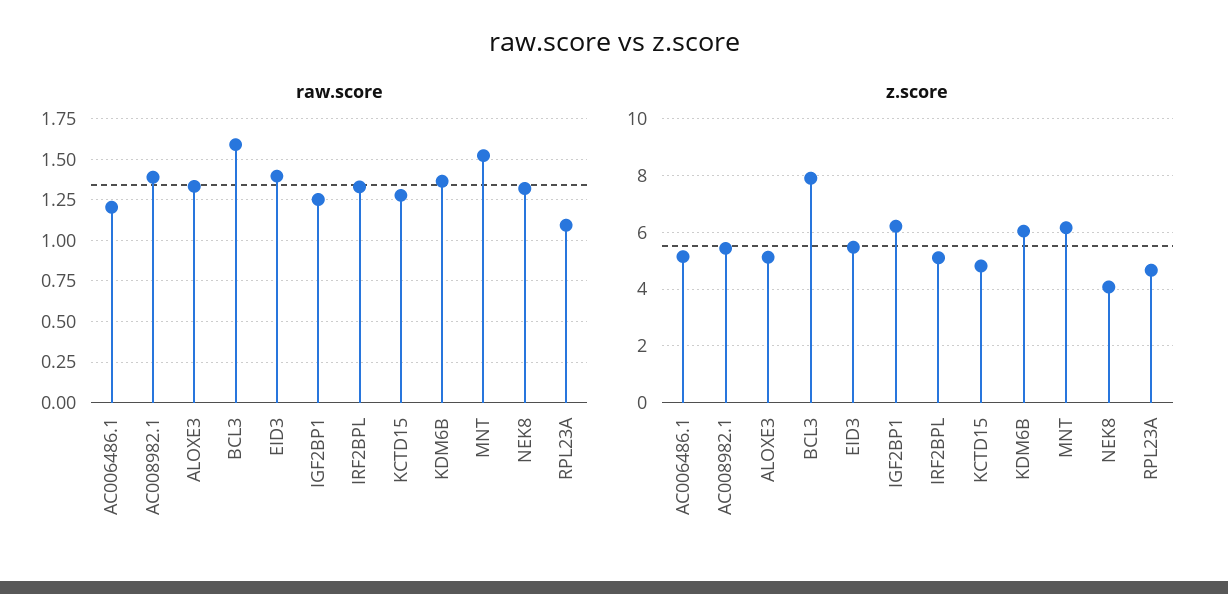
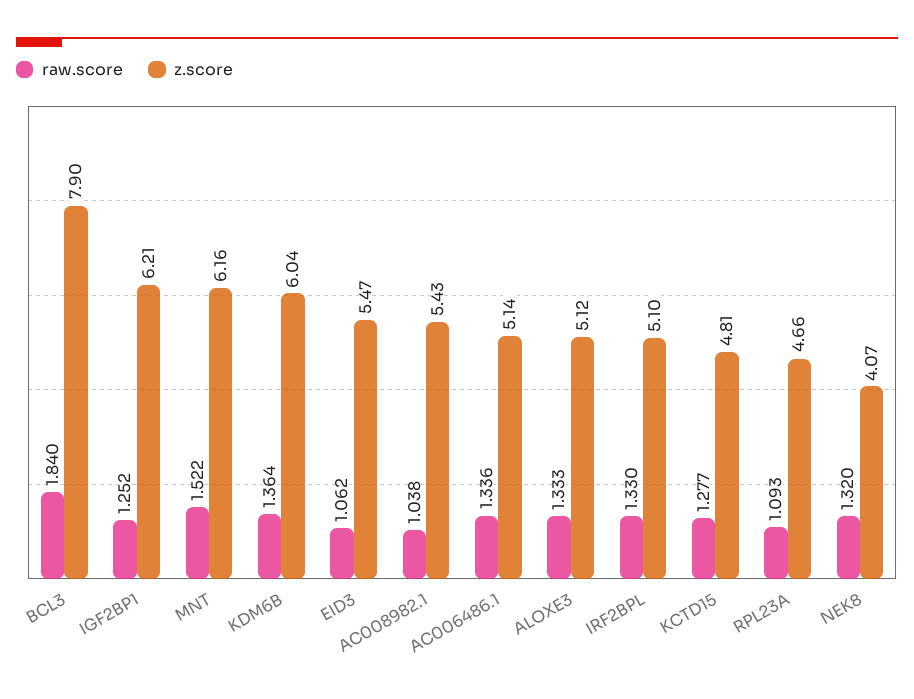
raw.score, AC006486.1: 1.2 -> 1.336
raw.score, AC008982.1: 1.4 -> 1.038
raw.score, BCL3: 1.6 -> 1.84
raw.score, EID3: 1.4 -> 1.062

